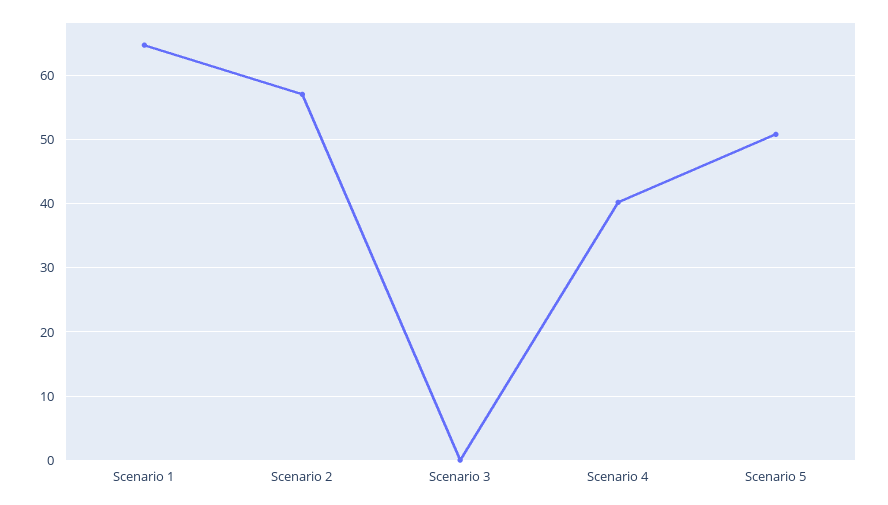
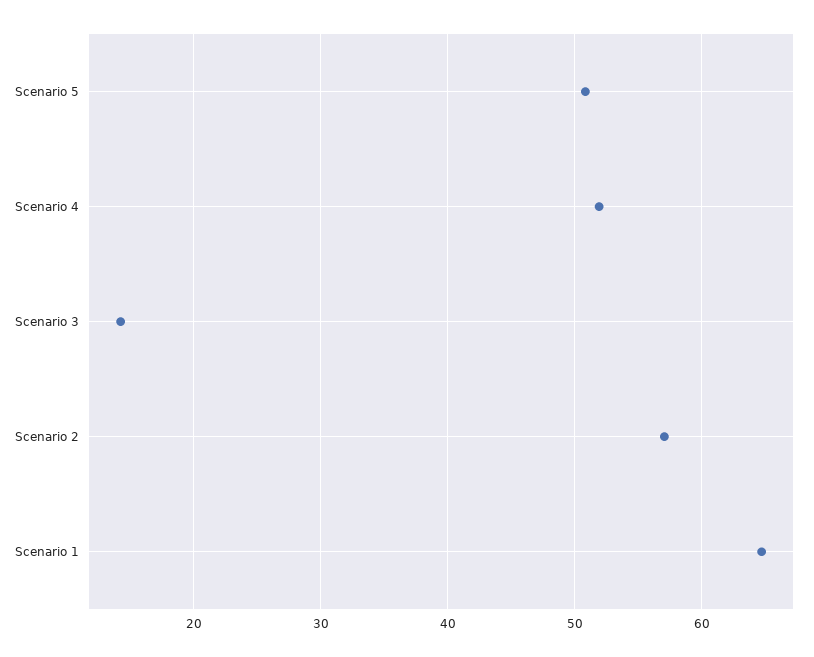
Scenario 3: 0 -> 14
Scenario 4: 40 -> 52

